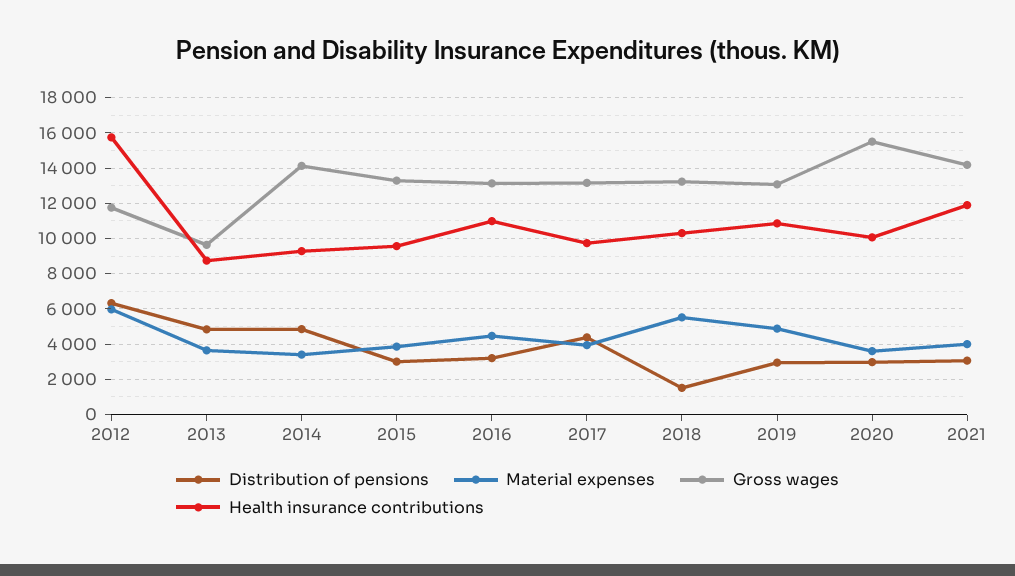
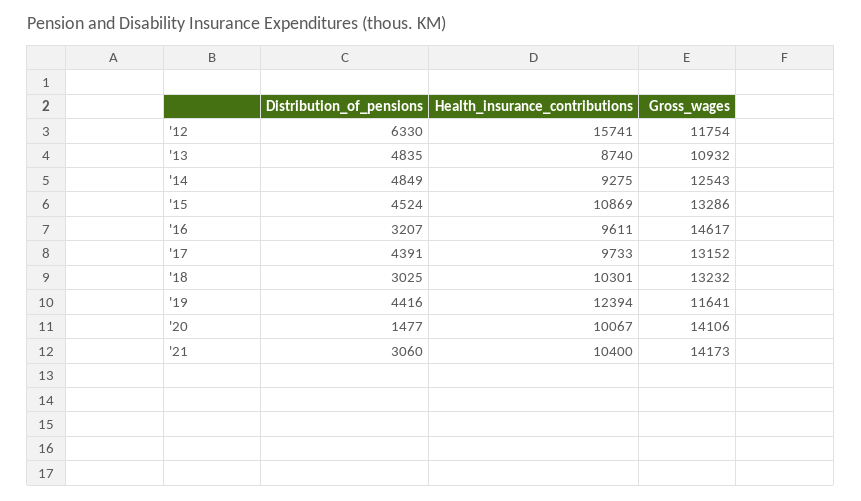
Material expenses, 2012: 6000 -> none
Material expenses, 2013: 3500 -> none
Gross wages, 2013: 9500 -> 10932
Material expenses, 2014: 3500 -> none
Gross wages, 2014: 14000 -> 12543
Distribution of pensions, 2015: 3000 -> 4524
Material expenses, 2015: 4000 -> none
Health insurance contributions, 2015: 9500 -> 10869
Material expenses, 2016: 4500 -> none
Gross wages, 2016: 13000 -> 14617
Health insurance contributions, 2016: 11000 -> 9611
Material expenses, 2017: 4000 -> none
Distribution of pensions, 2018: 1500 -> 3025
Material expenses, 2018: 5500 -> none
Distribution of pensions, 2019: 3000 -> 4416
Material expenses, 2019: 5000 -> none
Gross wages, 2019: 13000 -> 11641
Health insurance contributions, 2019: 11000 -> 12394
Distribution of pensions, 2020: 3000 -> 1477
Material expenses, 2020: 3500 -> none
Gross wages, 2020: 15500 -> 14106
Material expenses, 2021: 4000 -> none
Health insurance contributions, 2021: 12000 -> 10400

